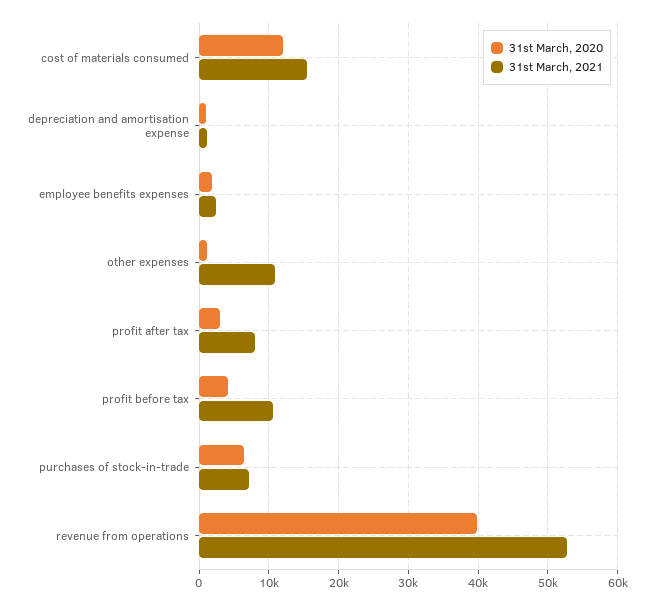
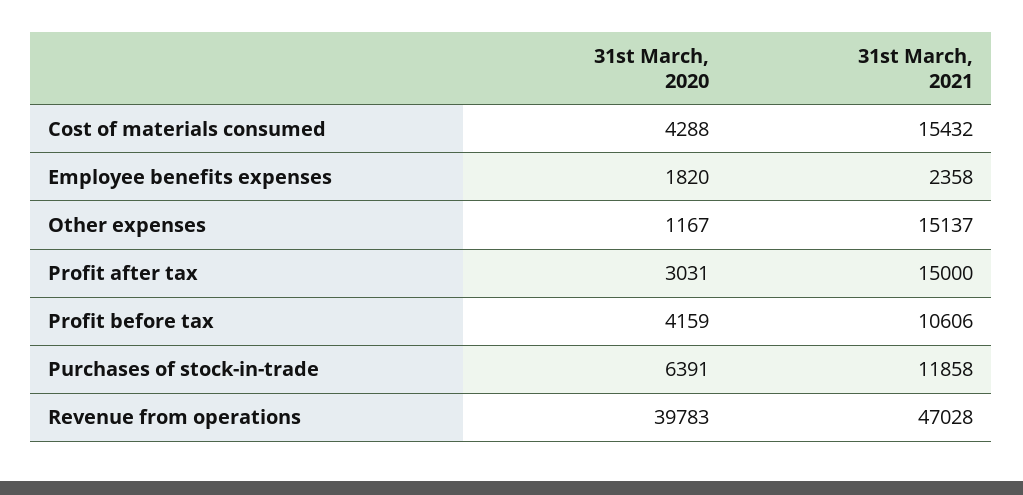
31st March, 2020, cost of materials consumed: 12000 -> 4288
31st March, 2020, depreciation and amortisation expense: 1000 -> none
31st March, 2021, depreciation and amortisation expense: 1000 -> none
31st March, 2021, other expenses: 11000 -> 15137
31st March, 2021, profit after tax: 8000 -> 15000
31st March, 2021, purchases of stock-in-trade: 7000 -> 11858
31st March, 2021, revenue from operations: 53000 -> 47028

